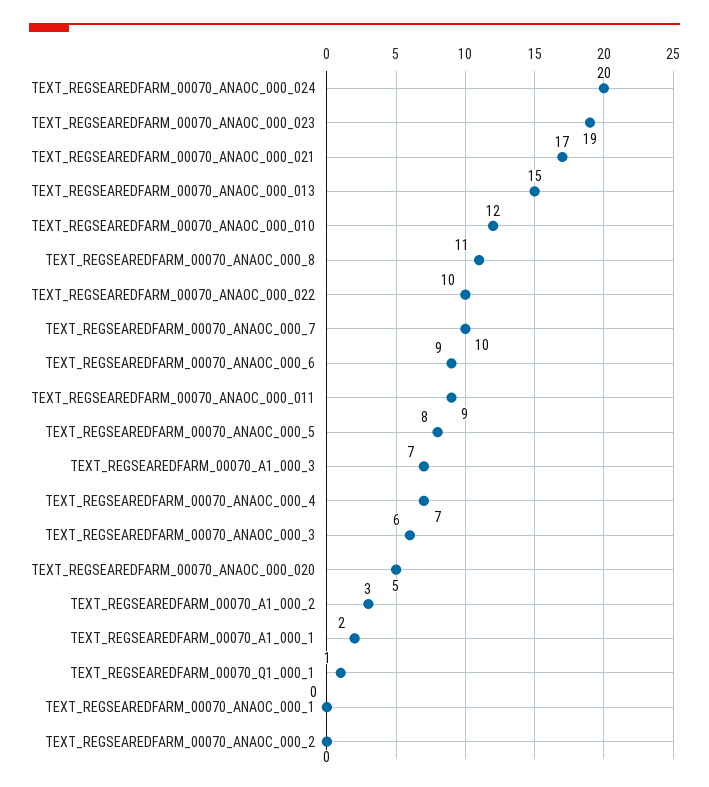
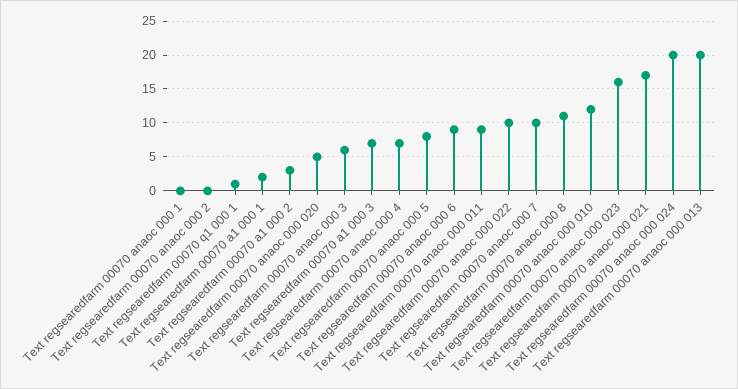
TEXT_REGSEAREDFARM_00070_ANAOC_000_023: 19 -> 16
TEXT_REGSEAREDFARM_00070_ANAOC_000_013: 15 -> 20

